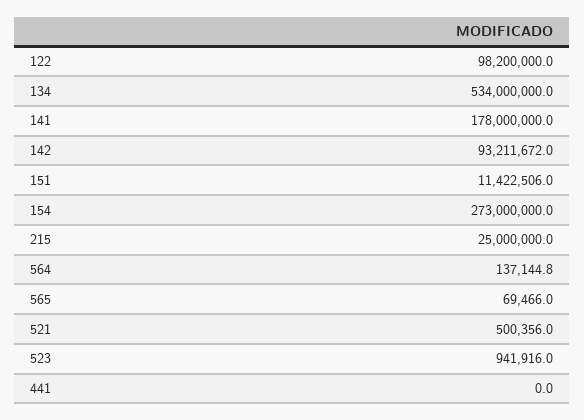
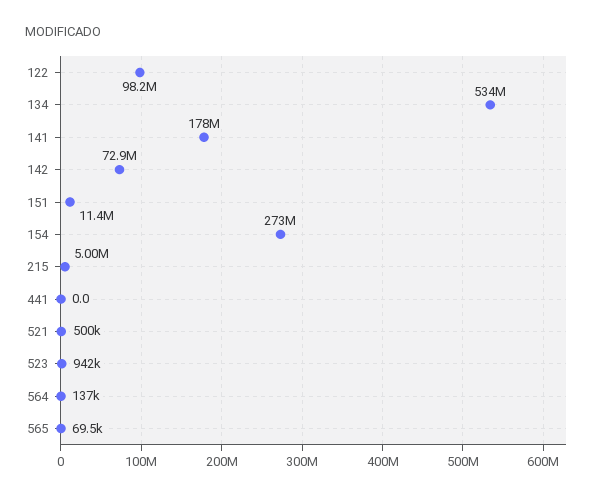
142: 93211672 -> 72900000
215: 25000000 -> 5000000

